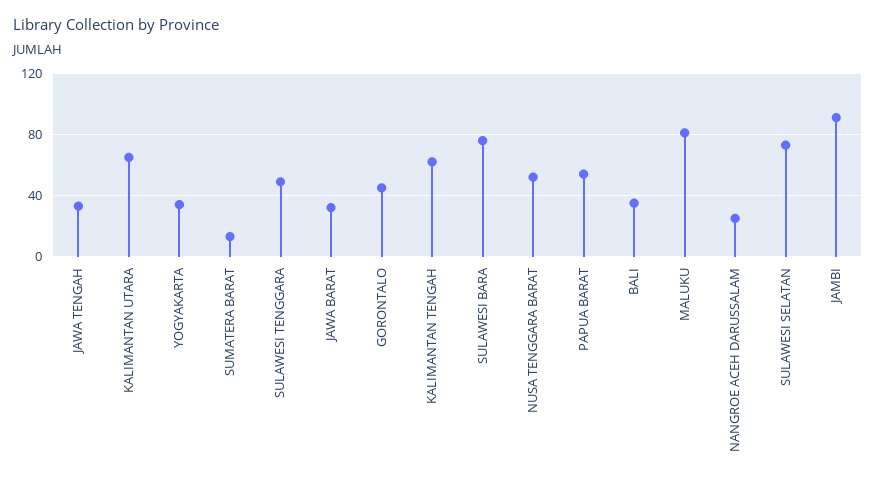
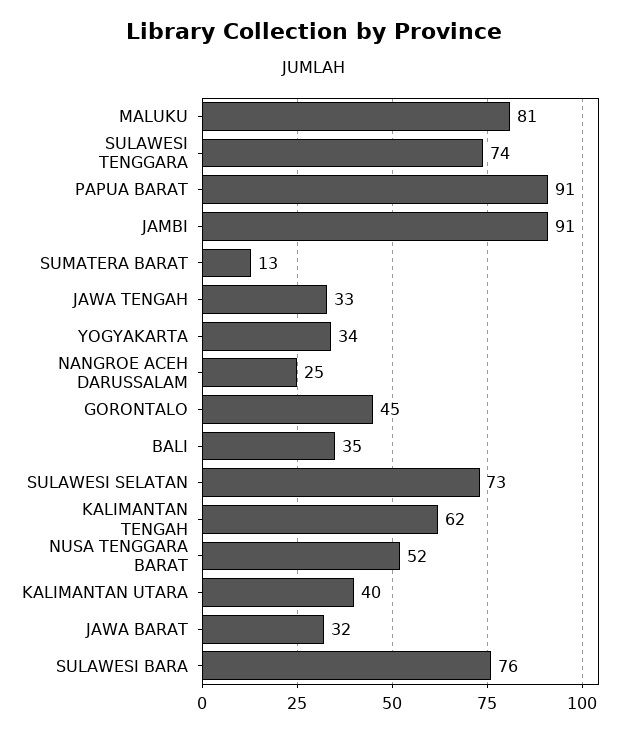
KALIMANTAN UTARA: 65 -> 40
SULAWESI TENGGARA: 50 -> 74
PAPUA BARAT: 55 -> 91

